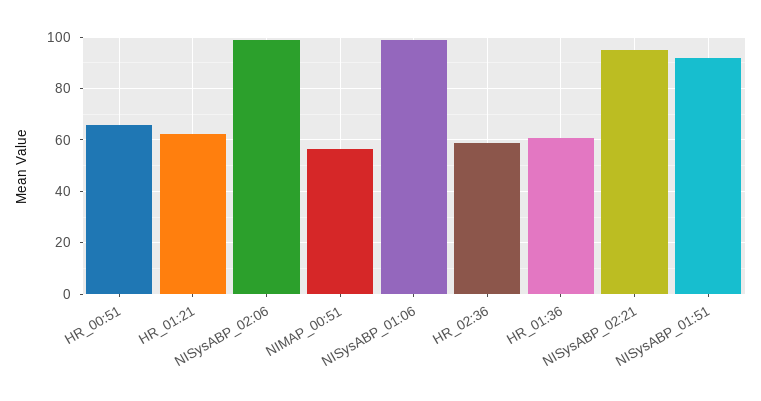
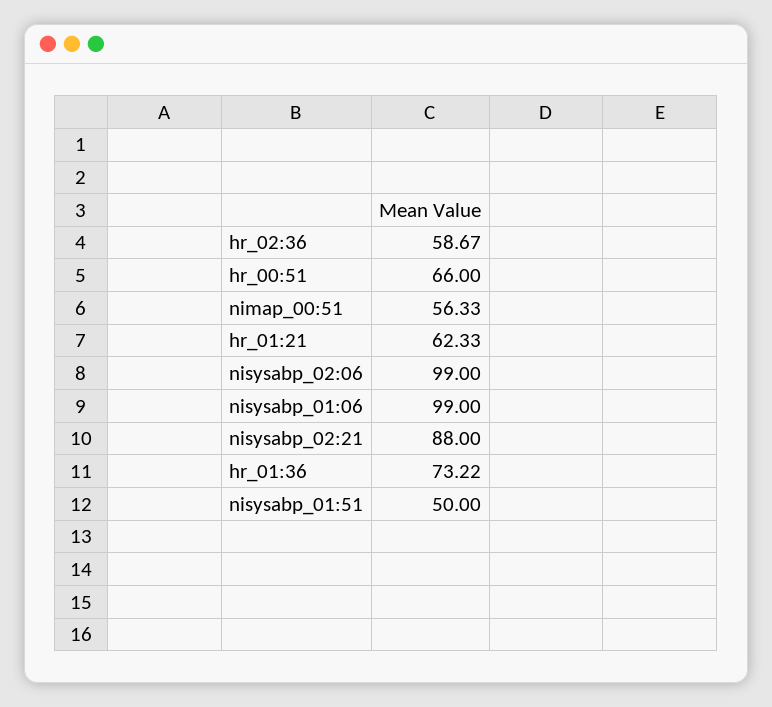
HR_01:36: 60 -> 73.22
NISysABP_02:21: 95 -> 88
NISysABP_01:51: 92.5 -> 50

